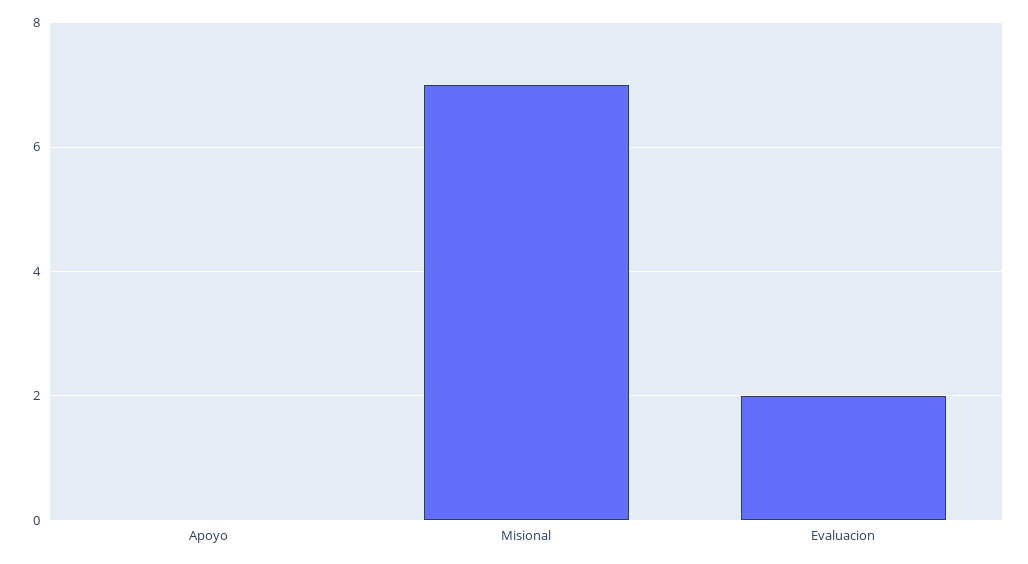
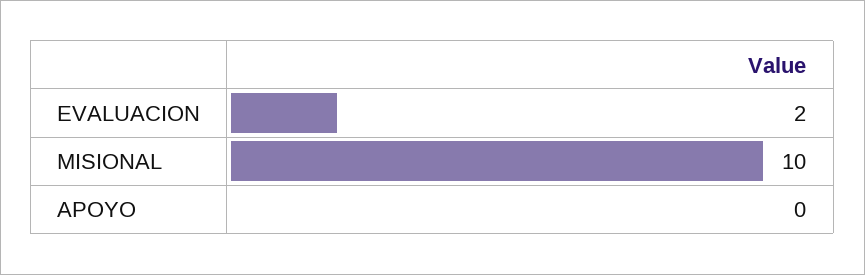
Misional: 7 -> 10

